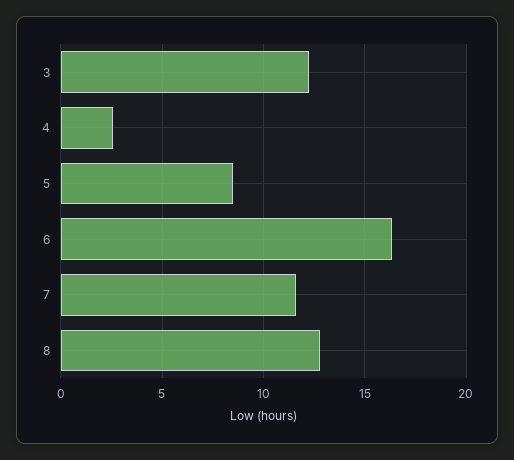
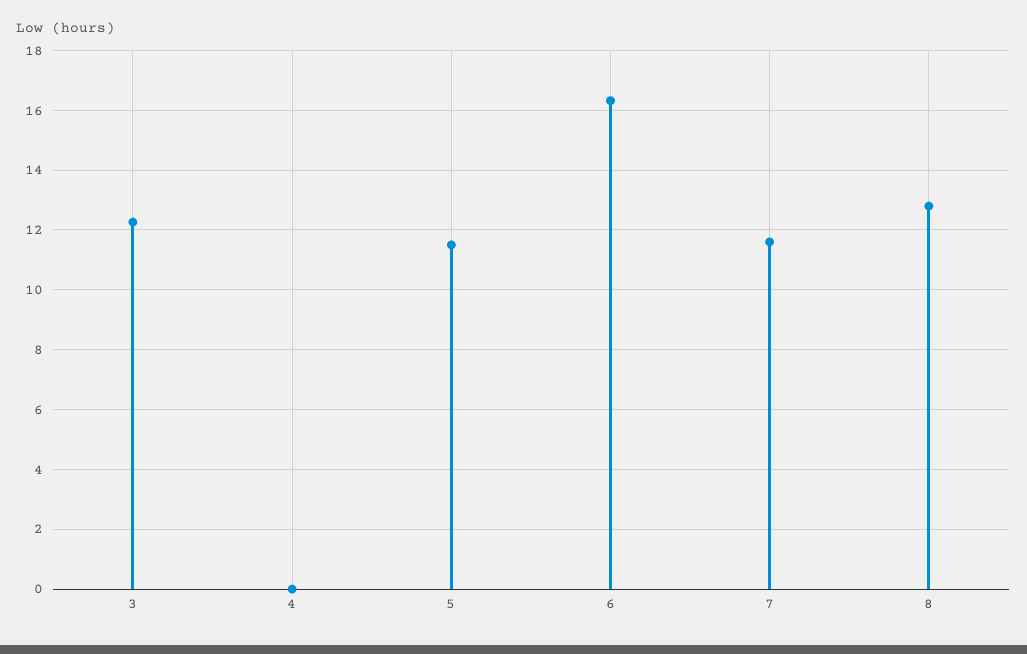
4: 2.5 -> 0
5: 8.5 -> 11.5

